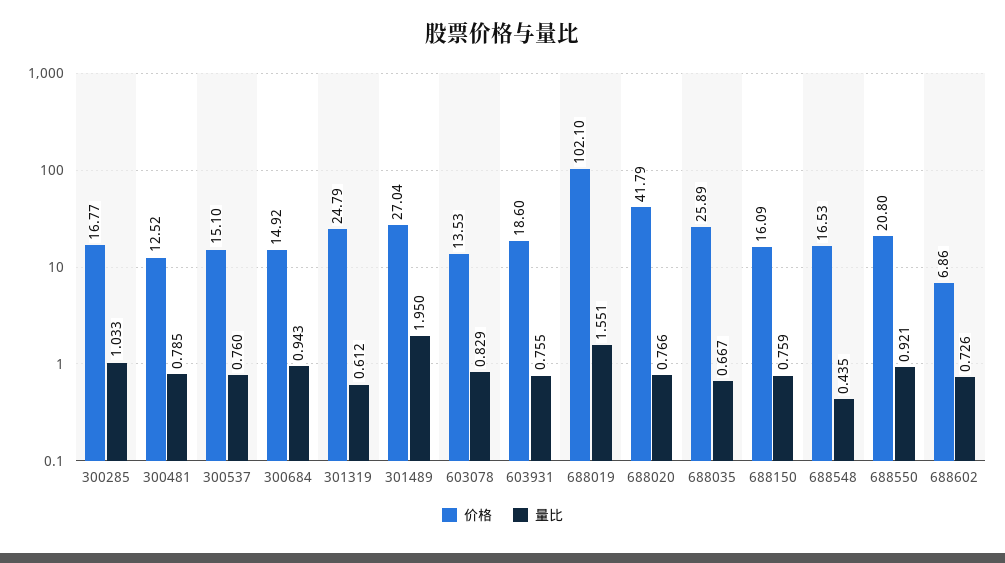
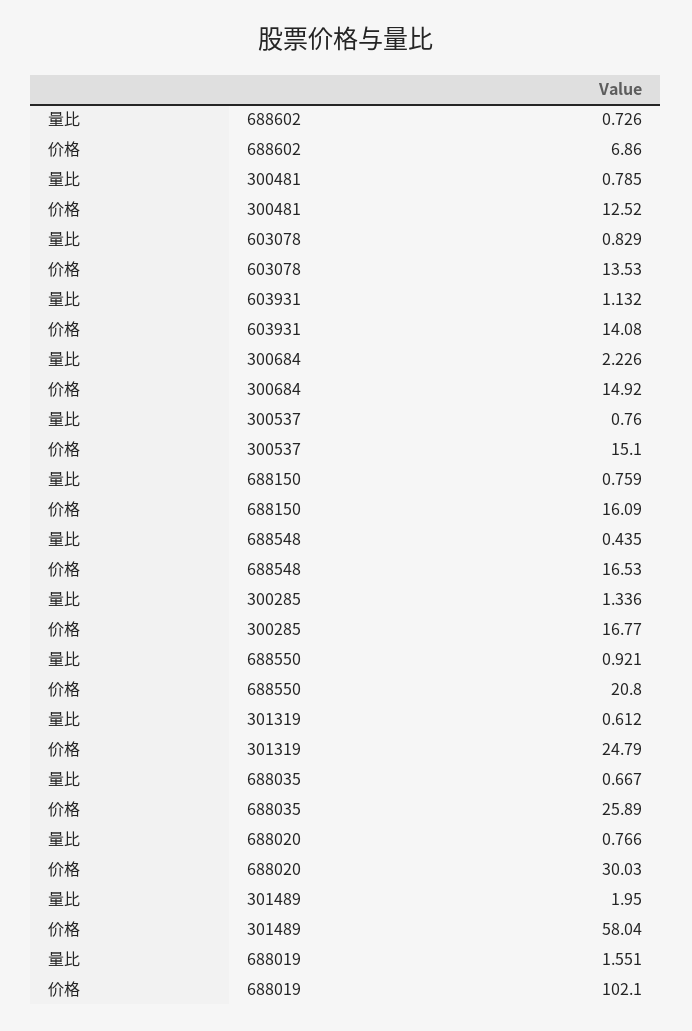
量比, 300285: 1.033 -> 1.336
量比, 300684: 0.943 -> 2.226
价格, 301489: 27.04 -> 58.04
价格, 603931: 18.6 -> 14.08
量比, 603931: 0.755 -> 1.132
价格, 688020: 41.79 -> 30.03

